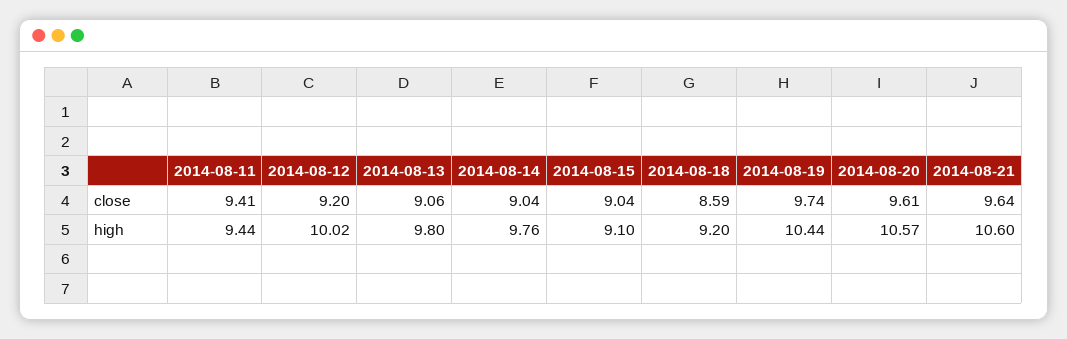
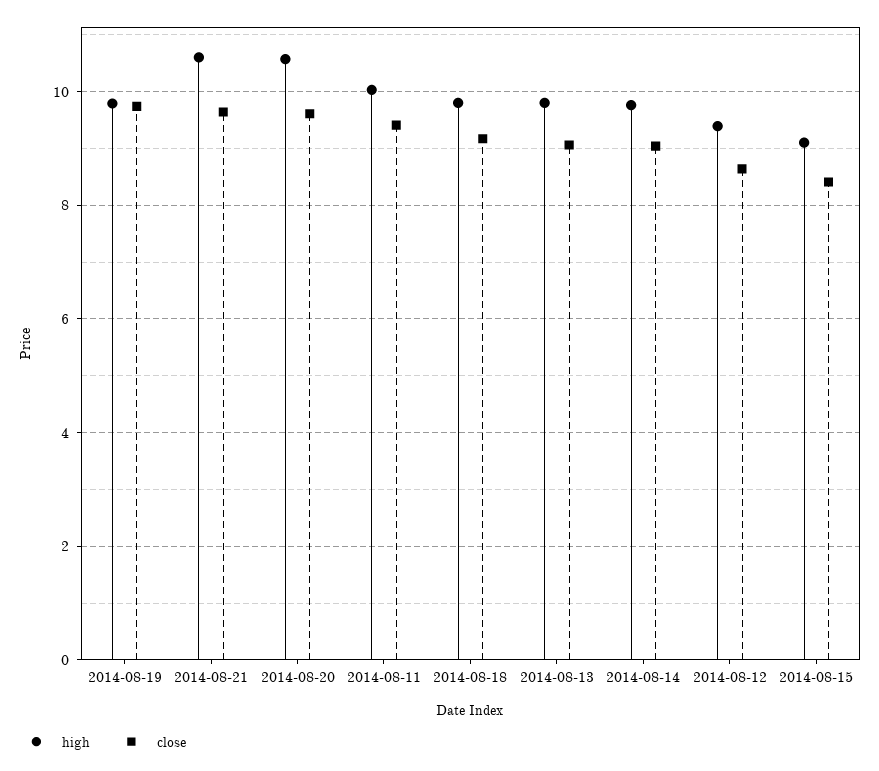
close, 2014-08-12: 9.2 -> 8.6
close, 2014-08-15: 9.04 -> 8.4
close, 2014-08-18: 8.59 -> 9.2
high, 2014-08-11: 9.44 -> 10
high, 2014-08-12: 10.02 -> 9.4
high, 2014-08-18: 9.2 -> 9.8
high, 2014-08-19: 10.44 -> 9.8

